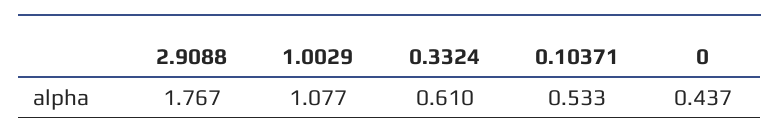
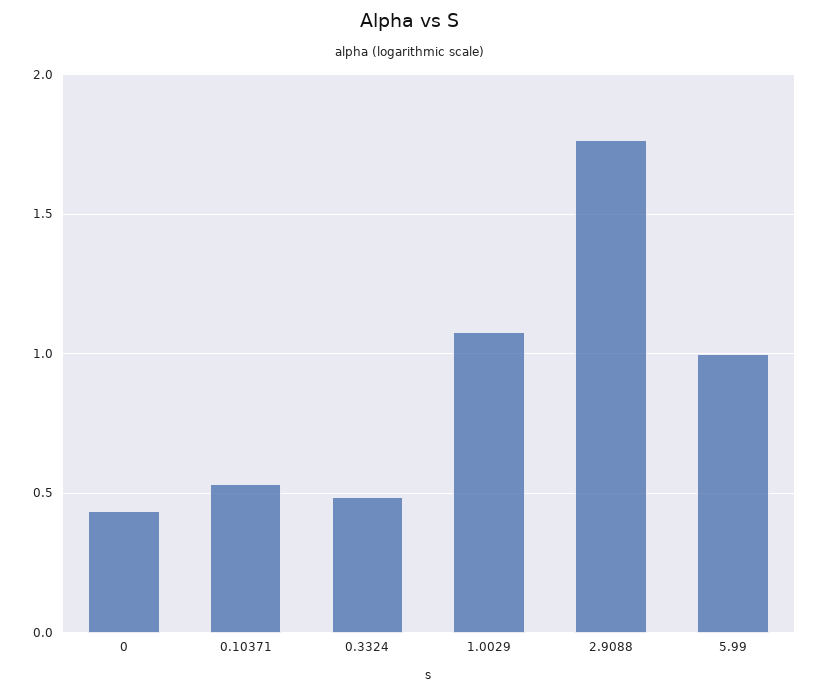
0.3324: 0.61 -> 0.5
5.99: none -> 1

